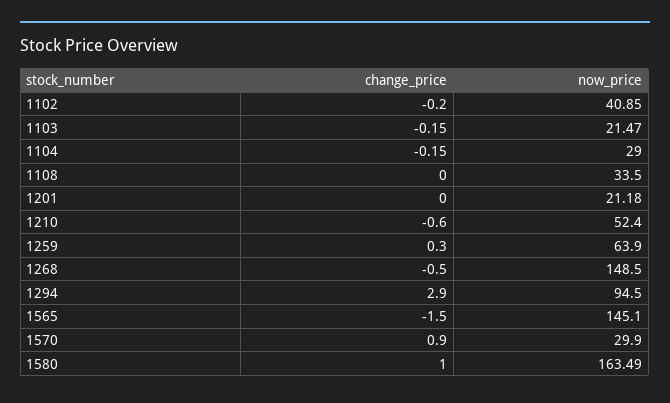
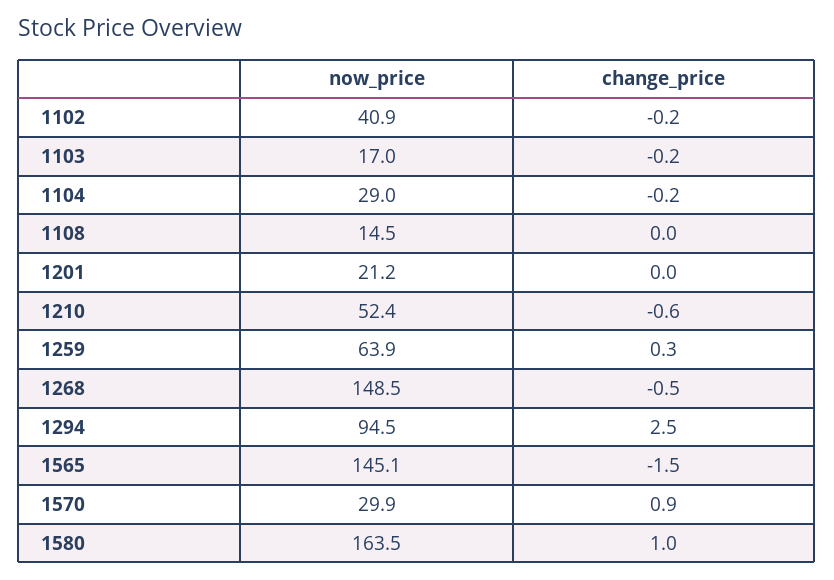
now_price, 1103: 21.47 -> 17
now_price, 1108: 33.5 -> 14.5
change_price, 1294: 2.9 -> 2.5

